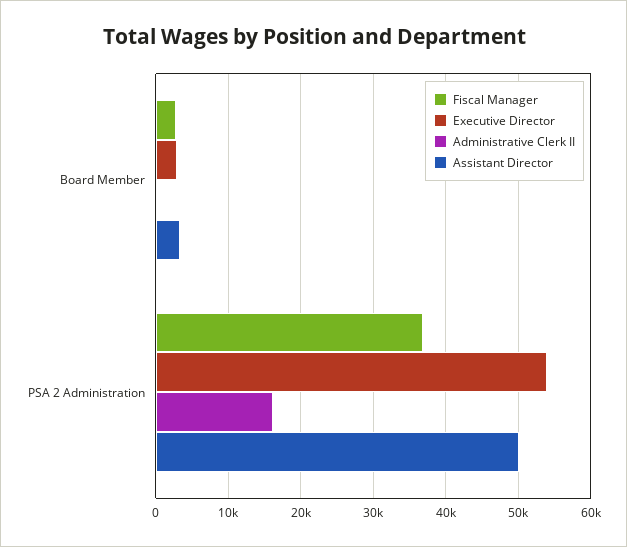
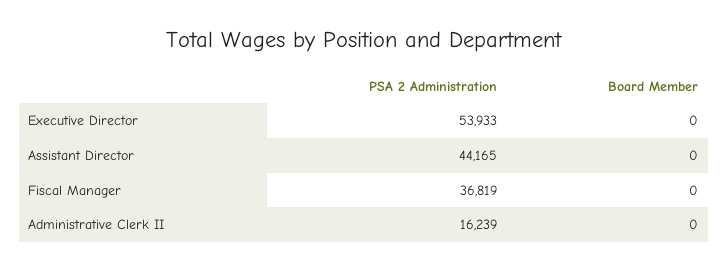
Fiscal Manager, Board Member: 3000 -> 0
Executive Director, Board Member: 3000 -> 0
Assistant Director, Board Member: 3000 -> 0
Assistant Director, PSA 2 Administration: 50000 -> 44165

